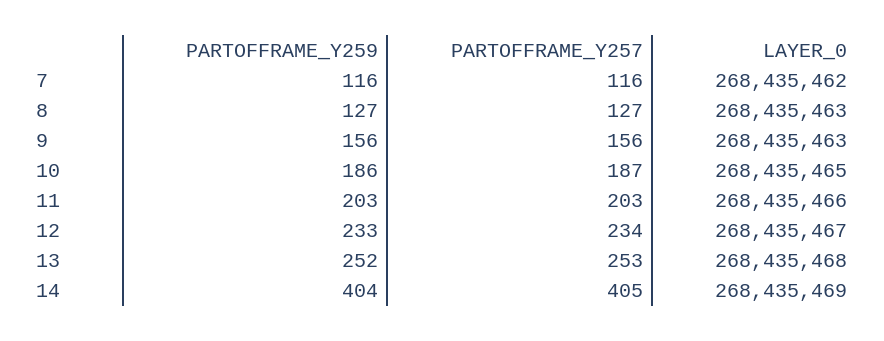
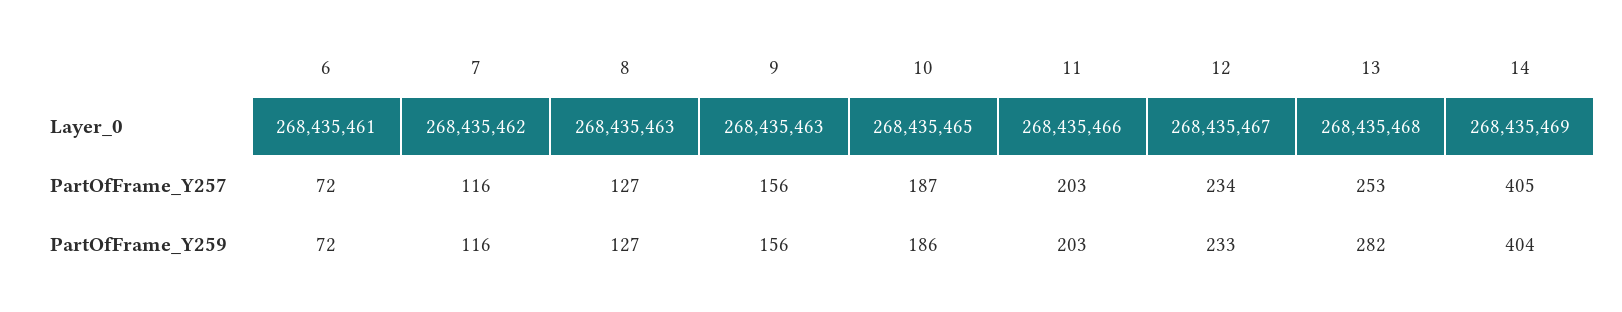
PARTOFFRAME_Y259, 13: 252 -> 282
LAYER_0, 6: none -> 268435461
PARTOFFRAME_Y257, 6: none -> 72
PARTOFFRAME_Y259, 6: none -> 72

